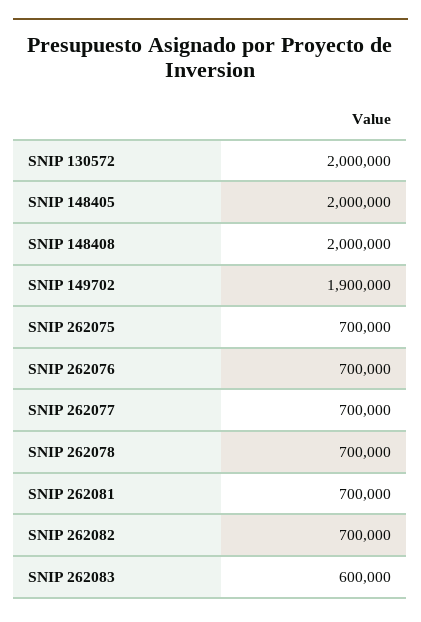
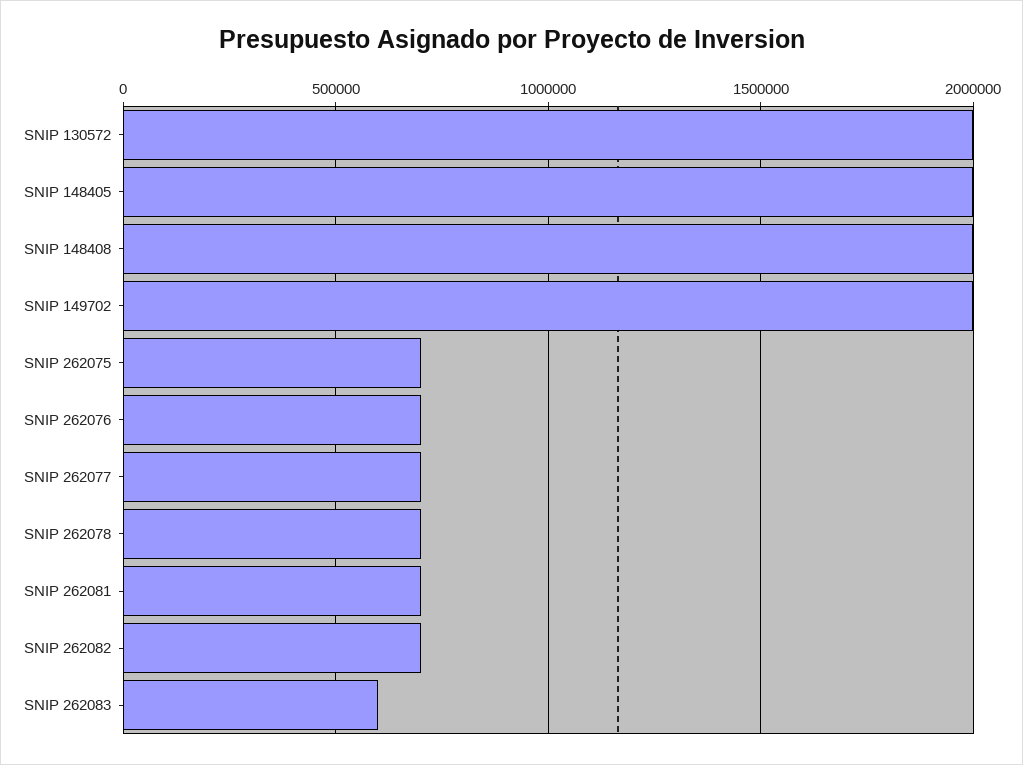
SNIP 149702: 1900000 -> 2000000

